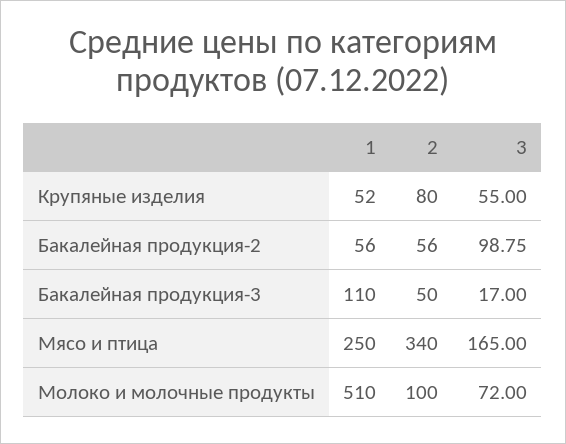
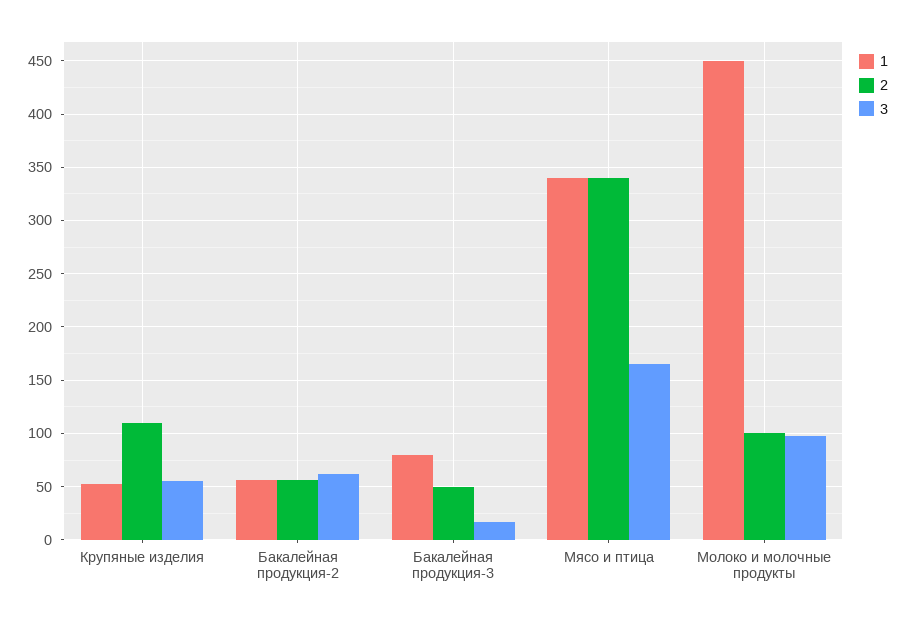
2, Крупяные изделия: 80 -> 110
3, Бакалейная продукция-2: 98.75 -> 60
1, Бакалейная продукция-3: 110 -> 80
1, Мясо и птица: 250 -> 340
1, Молоко и молочные продукты: 510 -> 450
3, Молоко и молочные продукты: 72 -> 100

